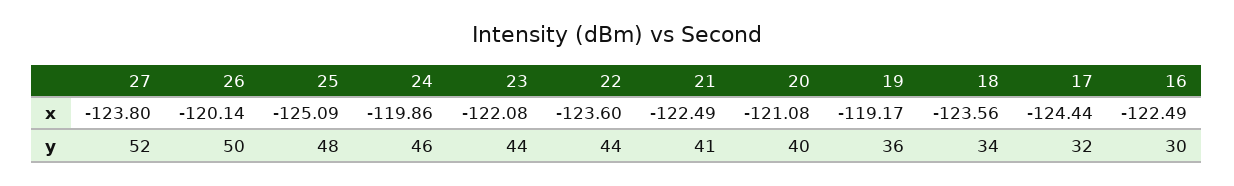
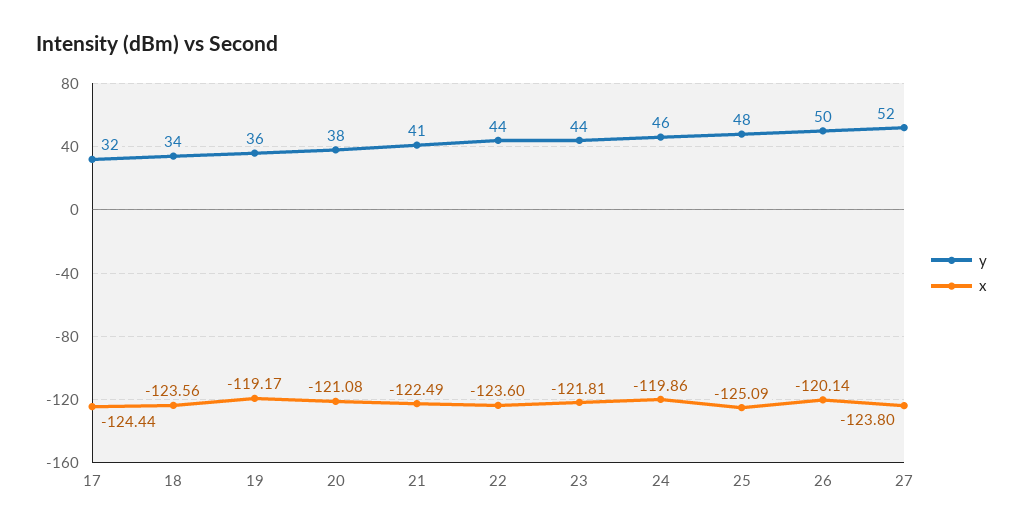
x, 23: -122.08 -> -121.81
x, 16: -122.49 -> none
y, 20: 40 -> 38
y, 16: 30 -> none

